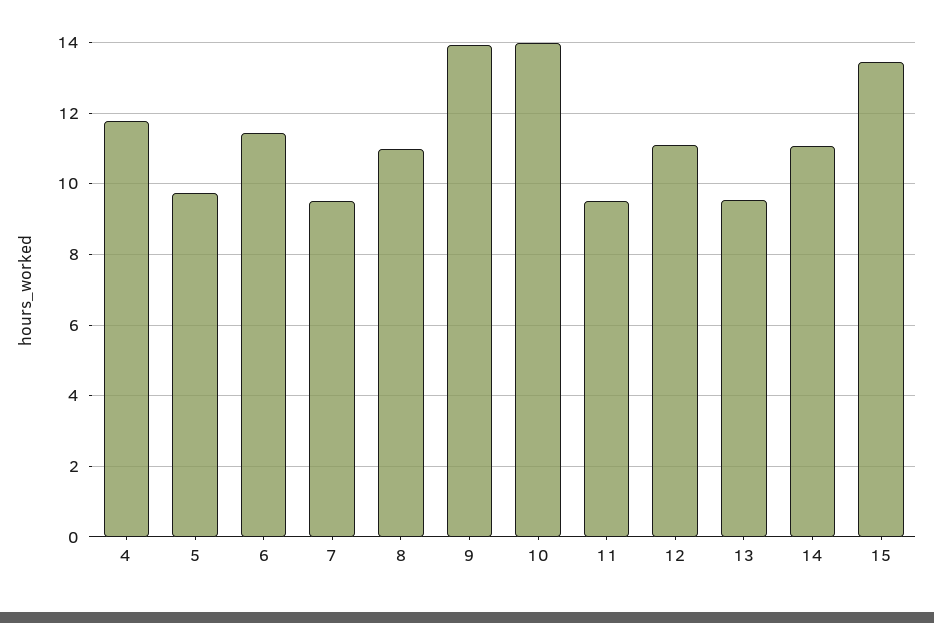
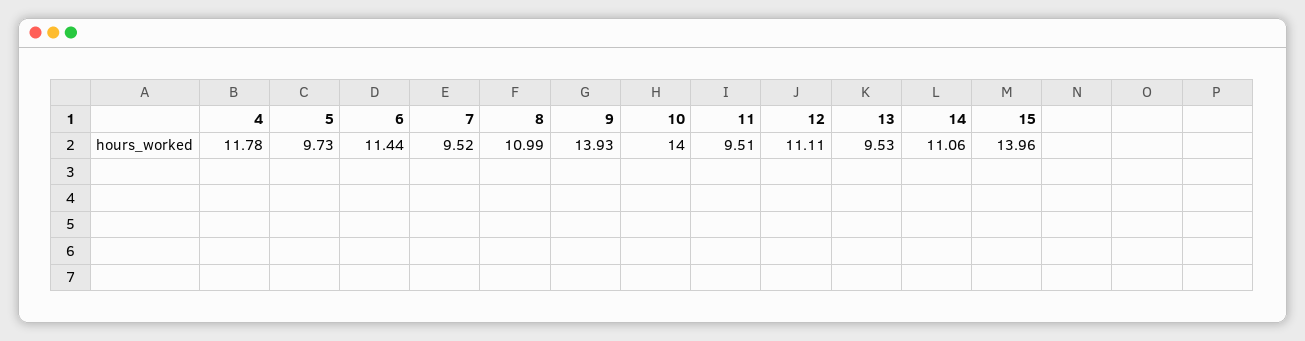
15: 13.4 -> 13.96

